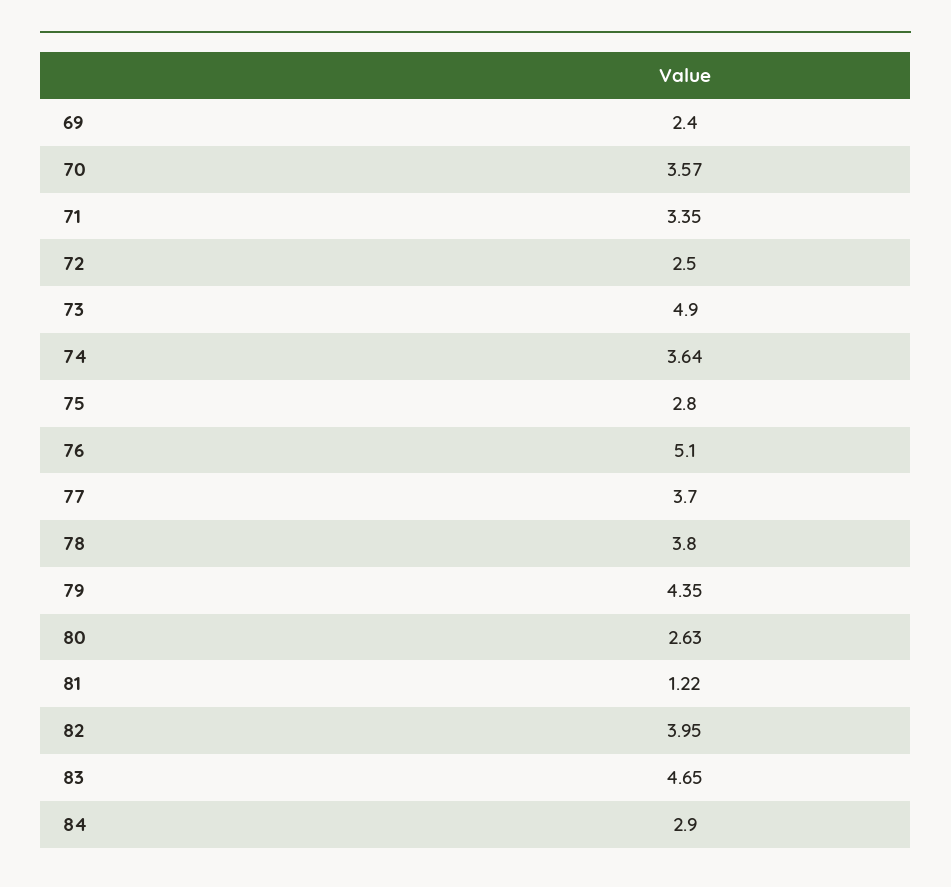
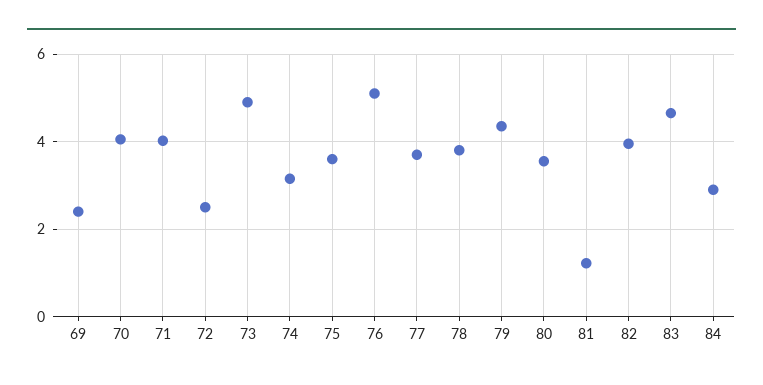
70: 3.57 -> 4
71: 3.35 -> 4
74: 3.64 -> 3.2
75: 2.8 -> 3.6
80: 2.63 -> 3.6

